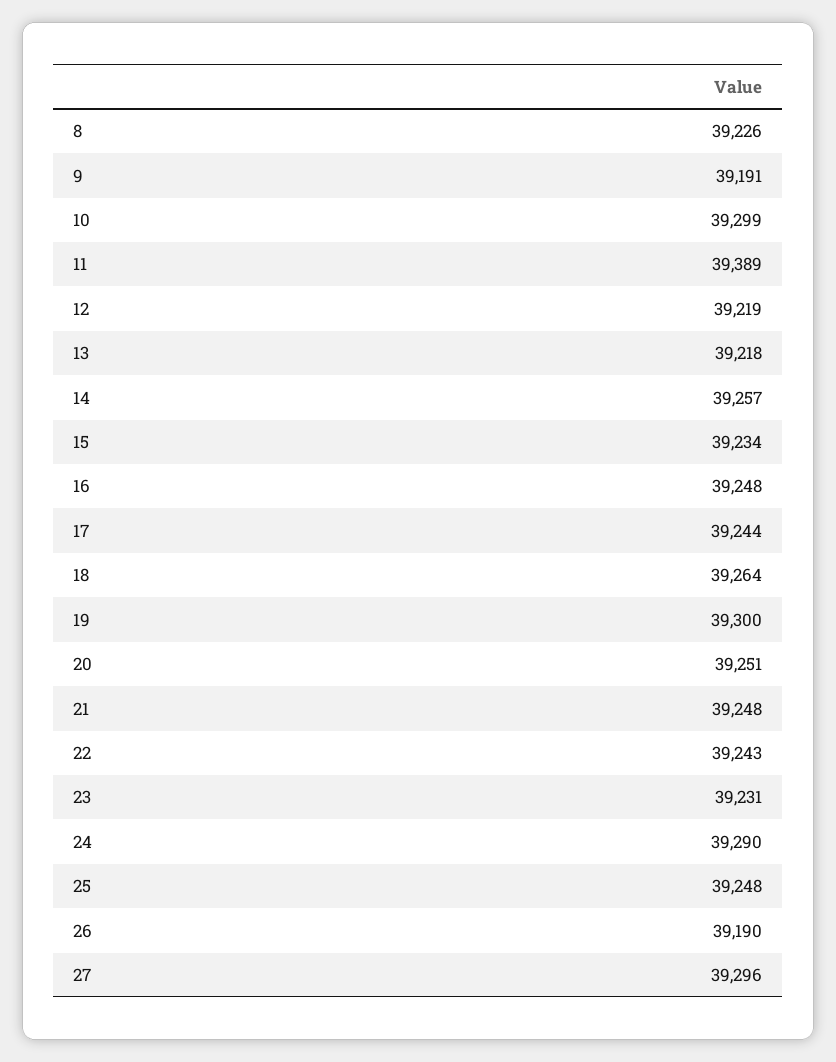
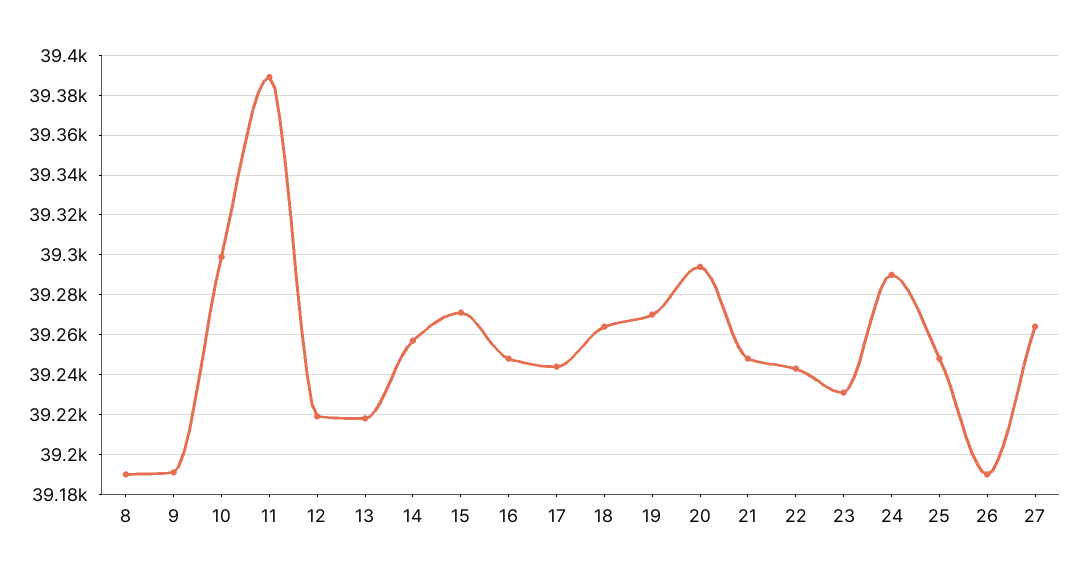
8: 39226 -> 39190
15: 39234 -> 39270
19: 39300 -> 39270
20: 39251 -> 39295
27: 39296 -> 39265

